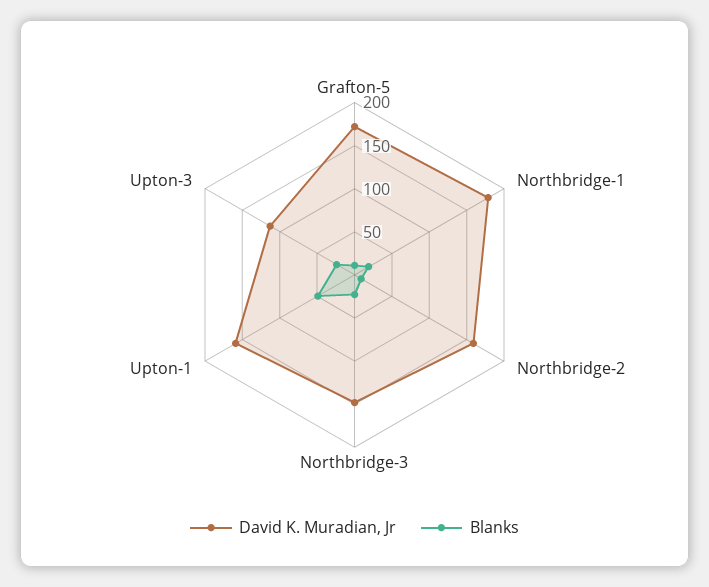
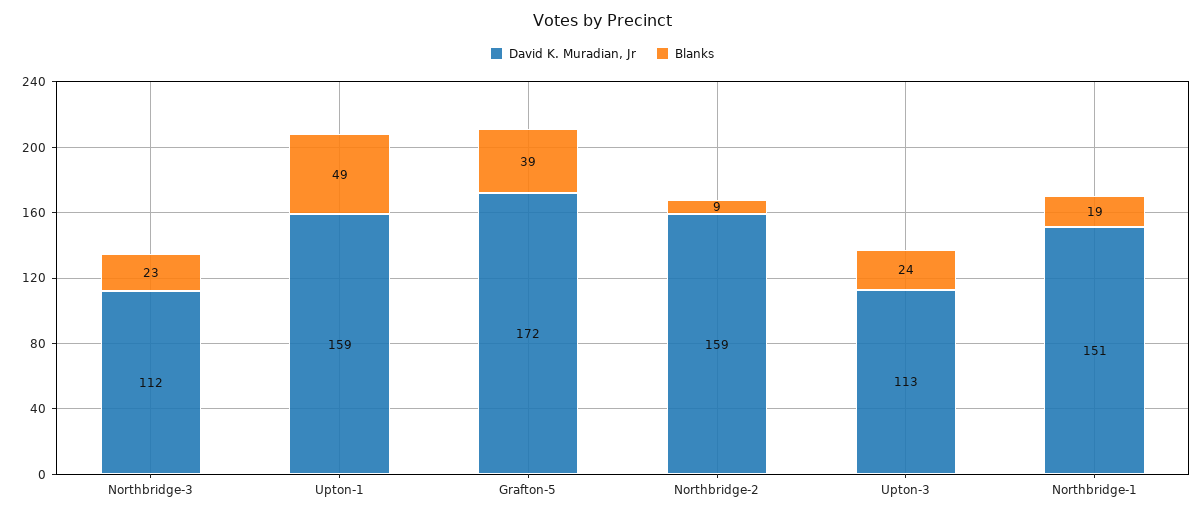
Blanks, Grafton-5: 10 -> 39
David K. Muradian, Jr, Northbridge-1: 180 -> 151
David K. Muradian, Jr, Northbridge-3: 150 -> 112

